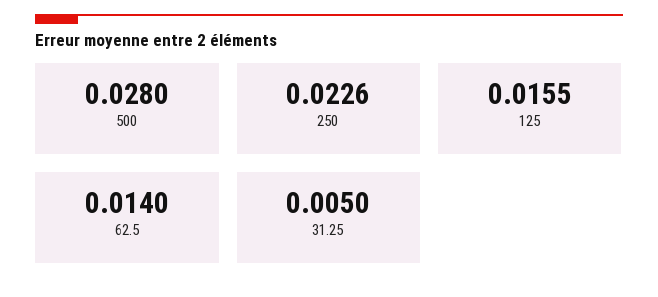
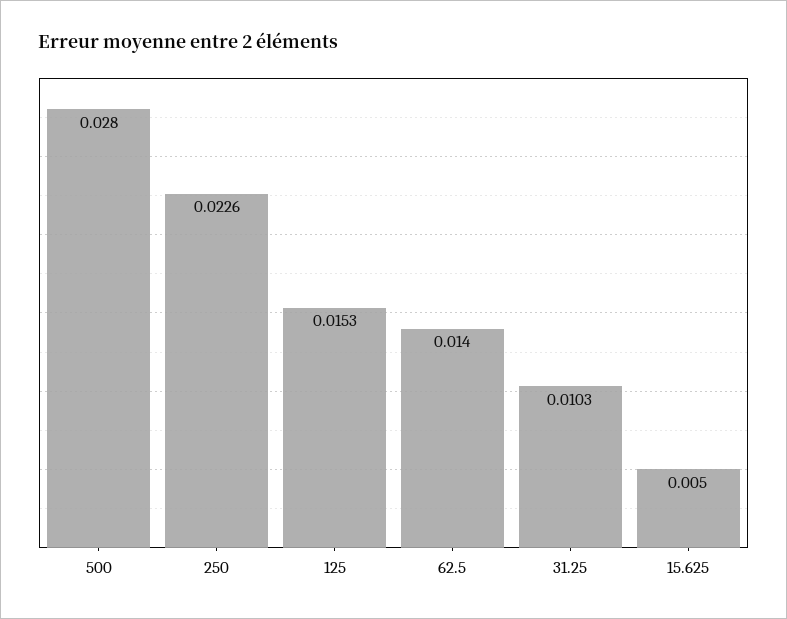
125: 0.0155 -> 0.0153
31.25: 0.005 -> 0.0103
15.625: none -> 0.005

